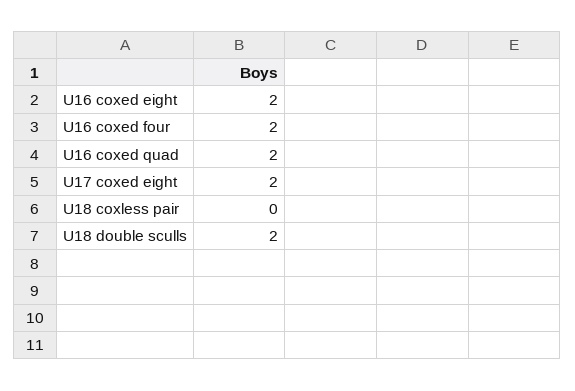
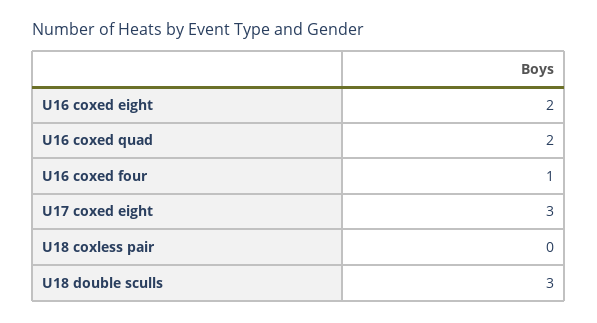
U16 coxed four: 2 -> 1
U17 coxed eight: 2 -> 3
U18 double sculls: 2 -> 3

